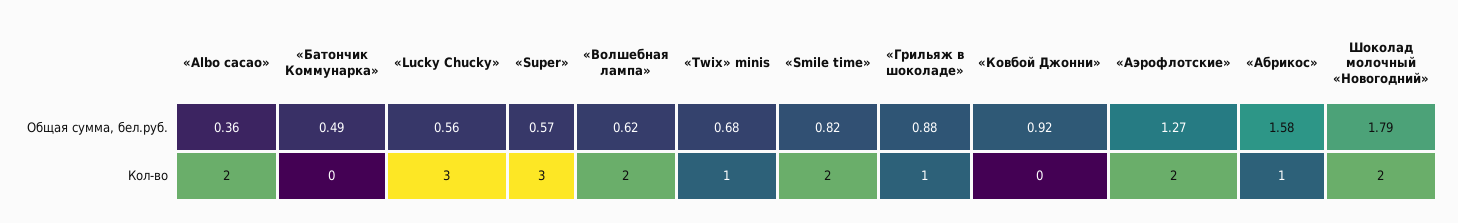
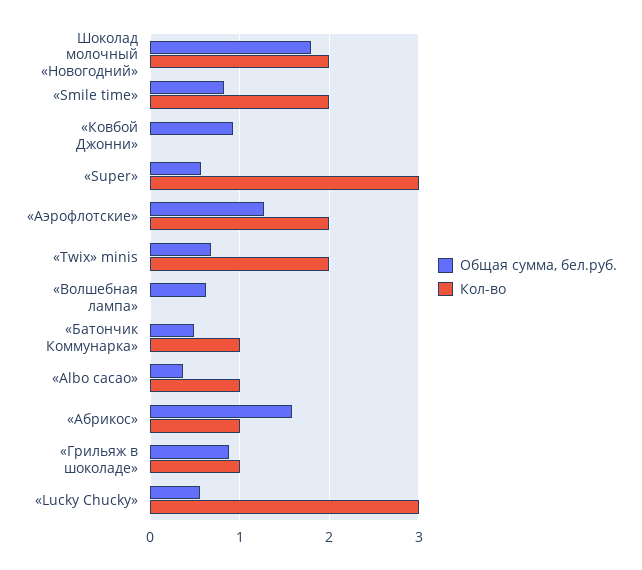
Кол-во, «Albo cacao»: 2 -> 1
Кол-во, «Батончик Коммунарка»: 0 -> 1
Кол-во, «Волшебная лампа»: 2 -> 0
Кол-во, «Twix» minis: 1 -> 2

